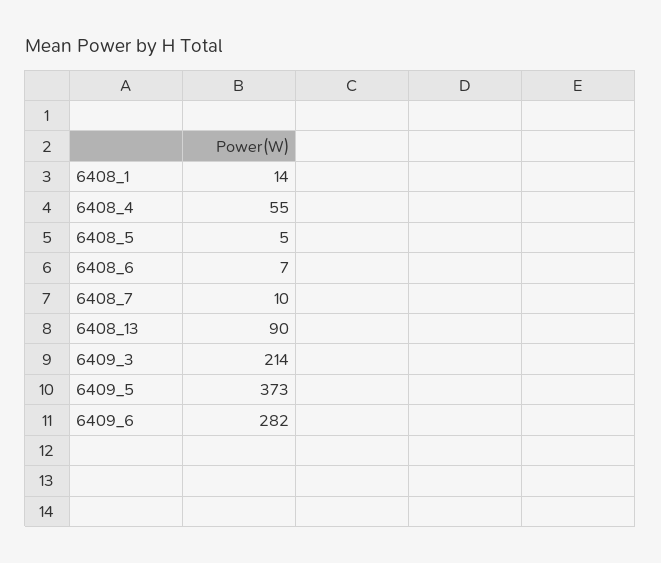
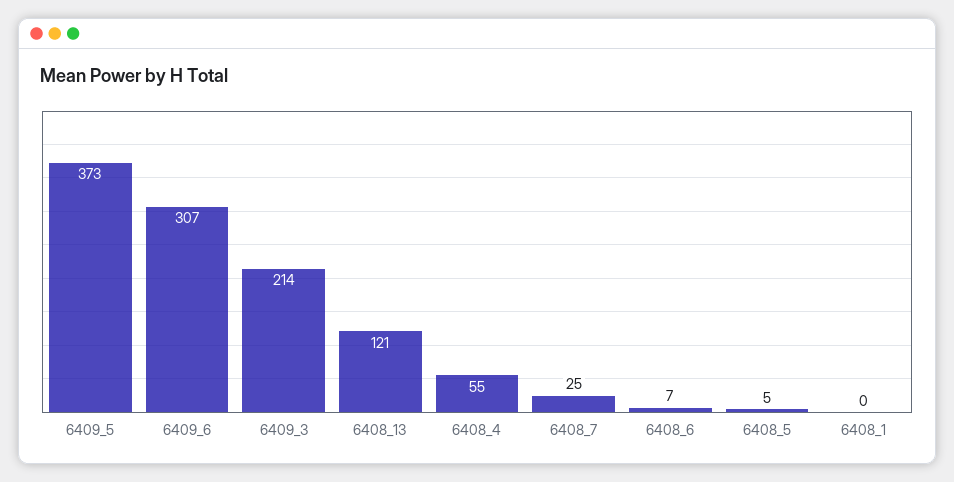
6408_1: 14 -> 0
6408_7: 10 -> 25
6408_13: 90 -> 121
6409_6: 282 -> 307

